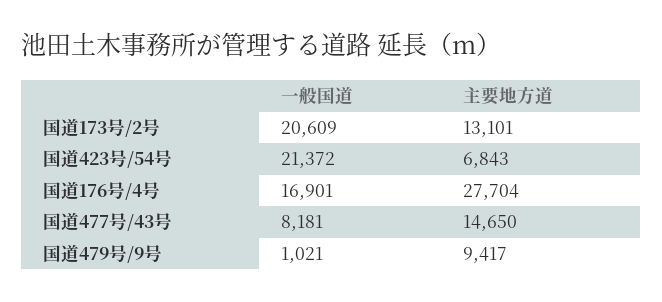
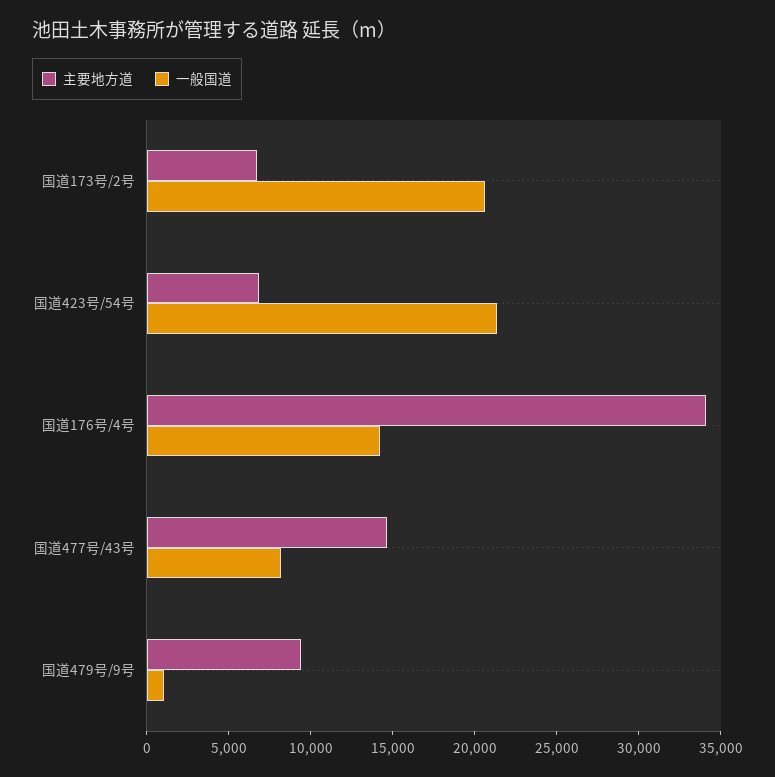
主要地方道, 国道173号/2号: 13101 -> 7000
一般国道, 国道176号/4号: 16901 -> 14000
主要地方道, 国道176号/4号: 27704 -> 34000

